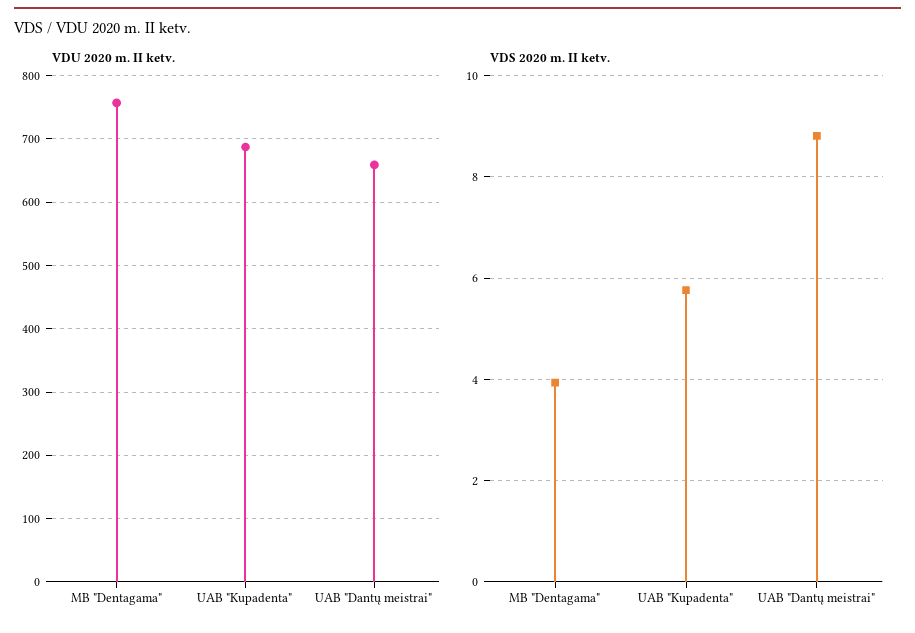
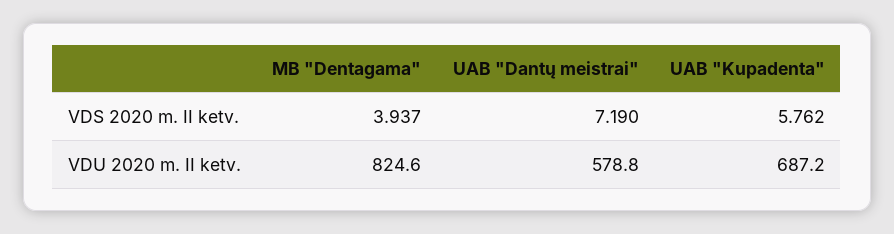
VDU 2020 m. II ketv., MB "Dentagama": 760 -> 824.6
VDU 2020 m. II ketv., UAB "Dantų meistrai": 660 -> 578.8
VDS 2020 m. II ketv., UAB "Dantų meistrai": 8.8 -> 7.19

